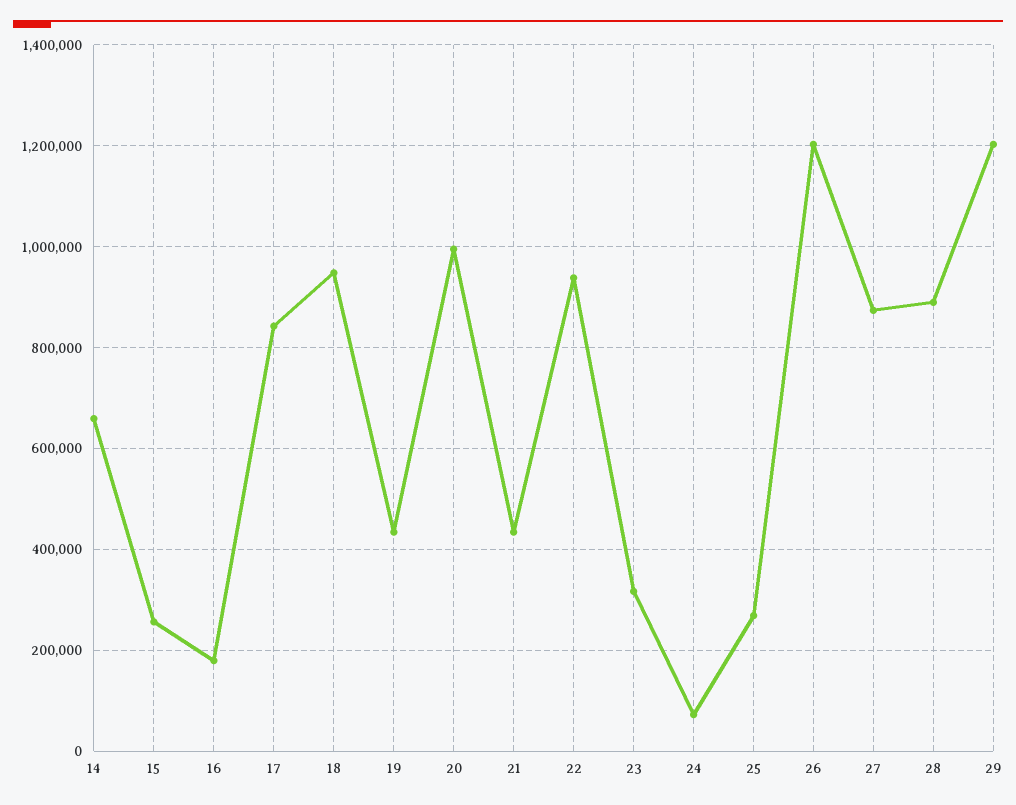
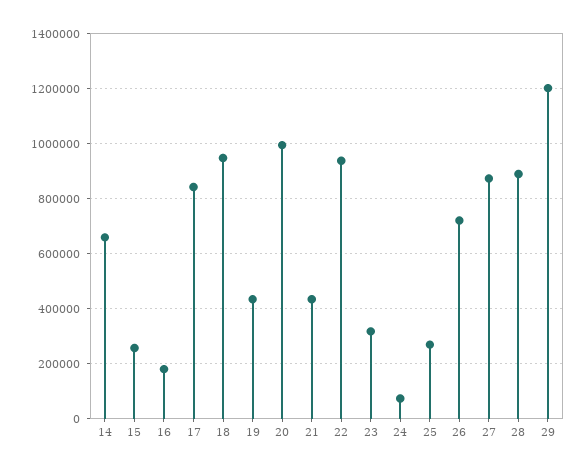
26: 1200000 -> 725000

